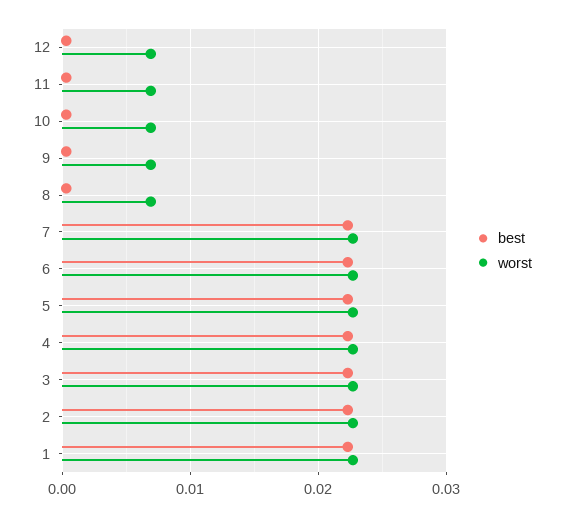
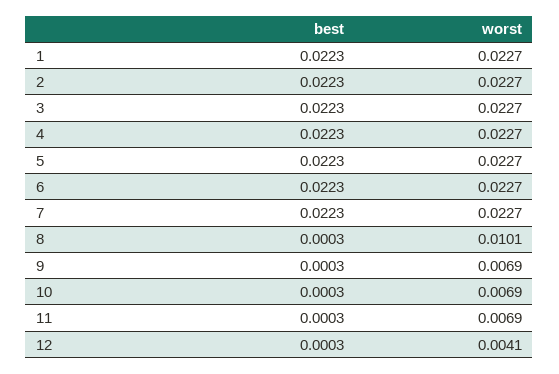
worst, 12: 0.007 -> 0.0041
worst, 8: 0.007 -> 0.0101

